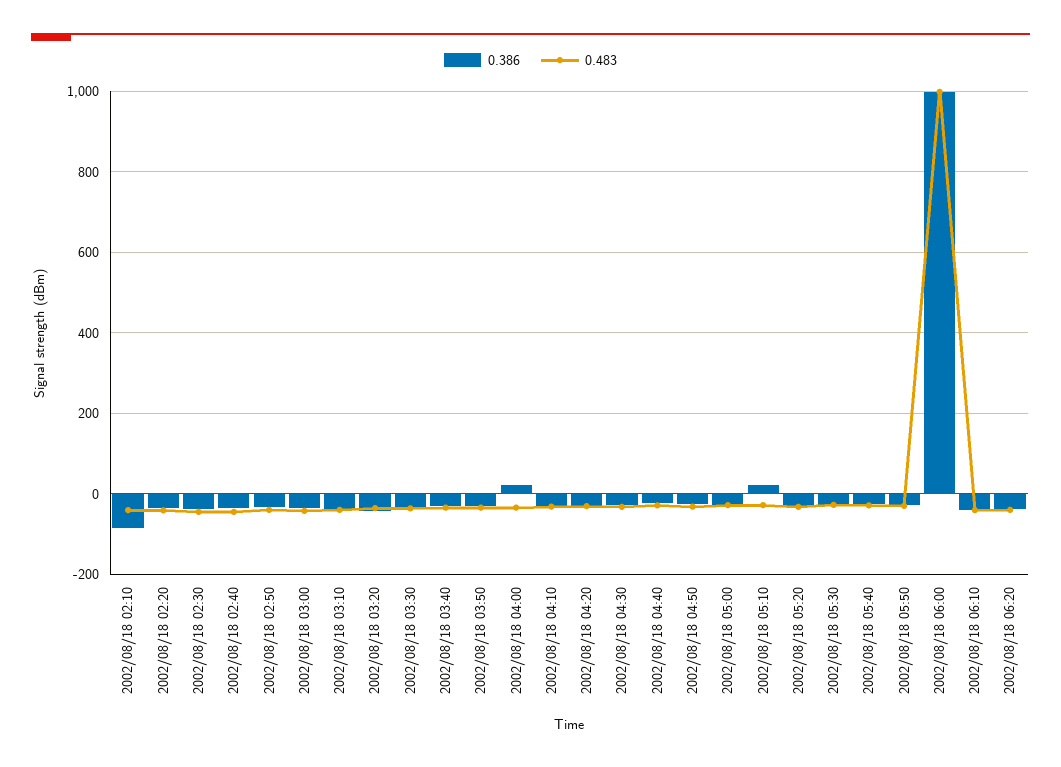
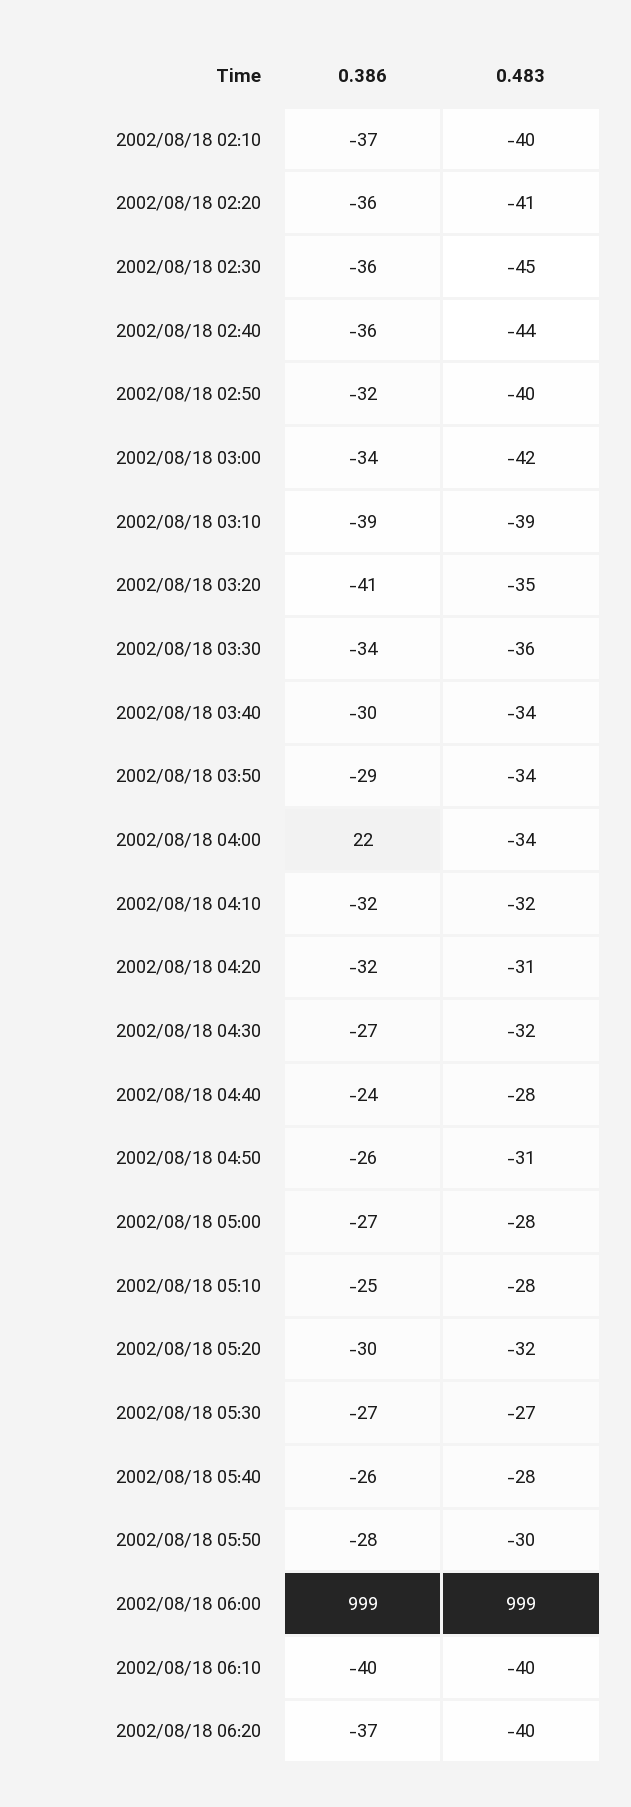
0.386, 2002/08/18 02:10: -80 -> -37
0.386, 2002/08/18 05:10: 20 -> -25

